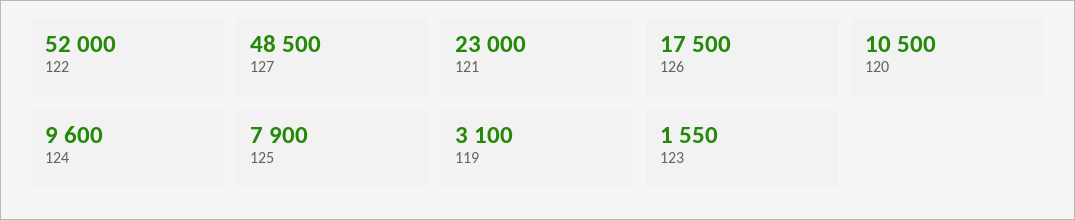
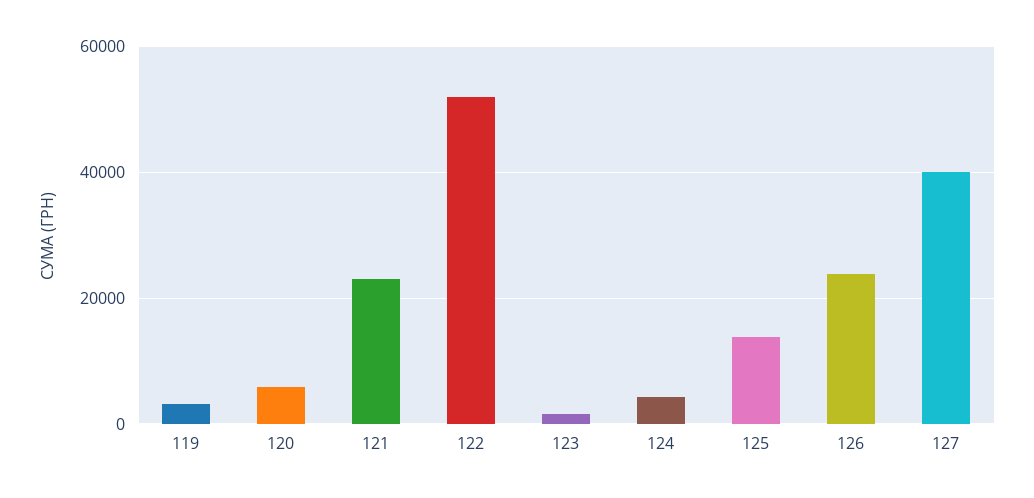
127: 48500 -> 40000
126: 17500 -> 24000
120: 10500 -> 6000
124: 9600 -> 4000
125: 7900 -> 14000

